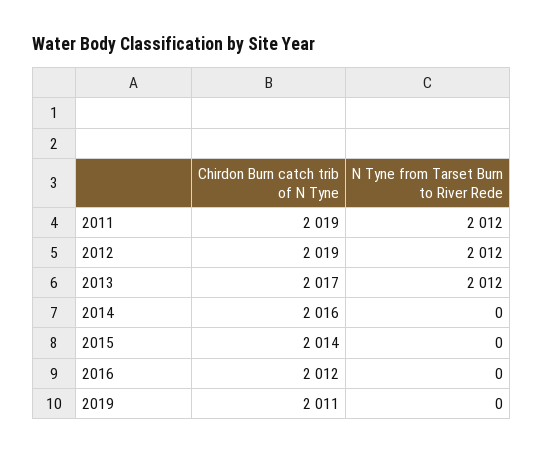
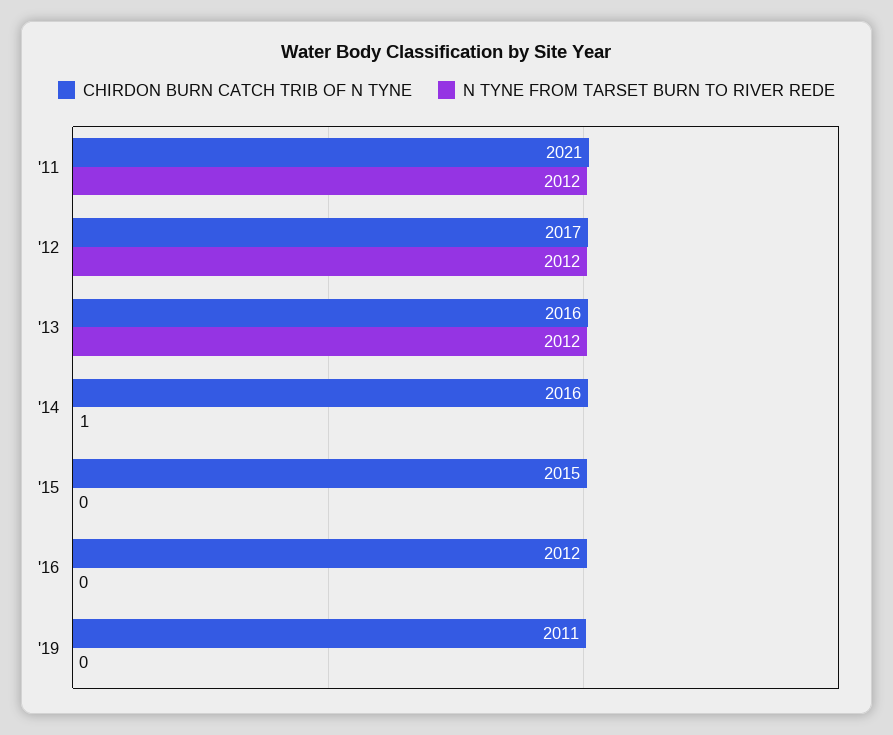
Chirdon Burn catch trib of N Tyne, 2011: 2019 -> 2021
Chirdon Burn catch trib of N Tyne, 2012: 2019 -> 2017
Chirdon Burn catch trib of N Tyne, 2013: 2017 -> 2016
N Tyne from Tarset Burn to River Rede, 2014: 0 -> 1
Chirdon Burn catch trib of N Tyne, 2015: 2014 -> 2015

